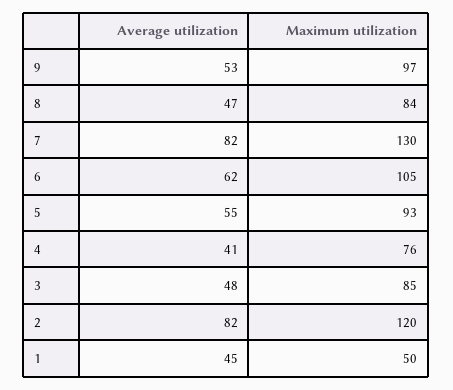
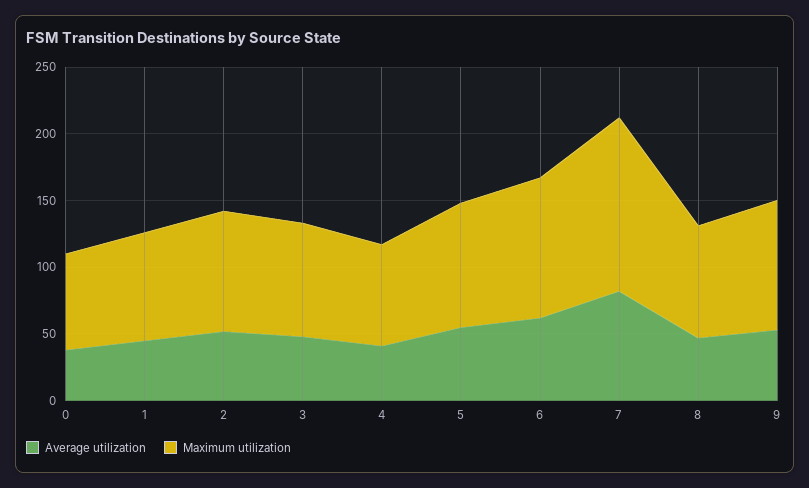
Average utilization, 2: 82 -> 50
Maximum utilization, 2: 120 -> 90
Maximum utilization, 1: 50 -> 80
Average utilization, 0: none -> 40
Maximum utilization, 0: none -> 70

